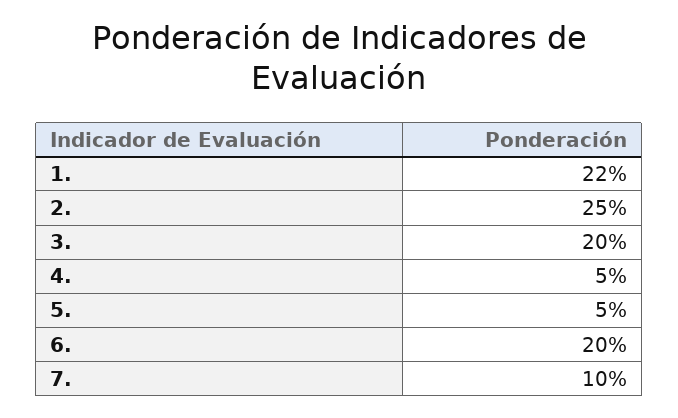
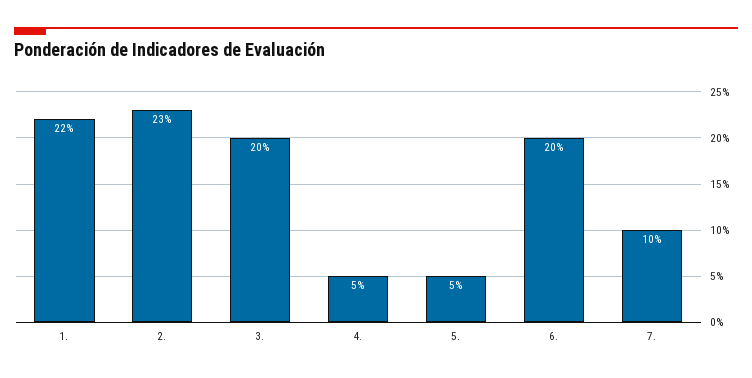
2.: 25 -> 23

